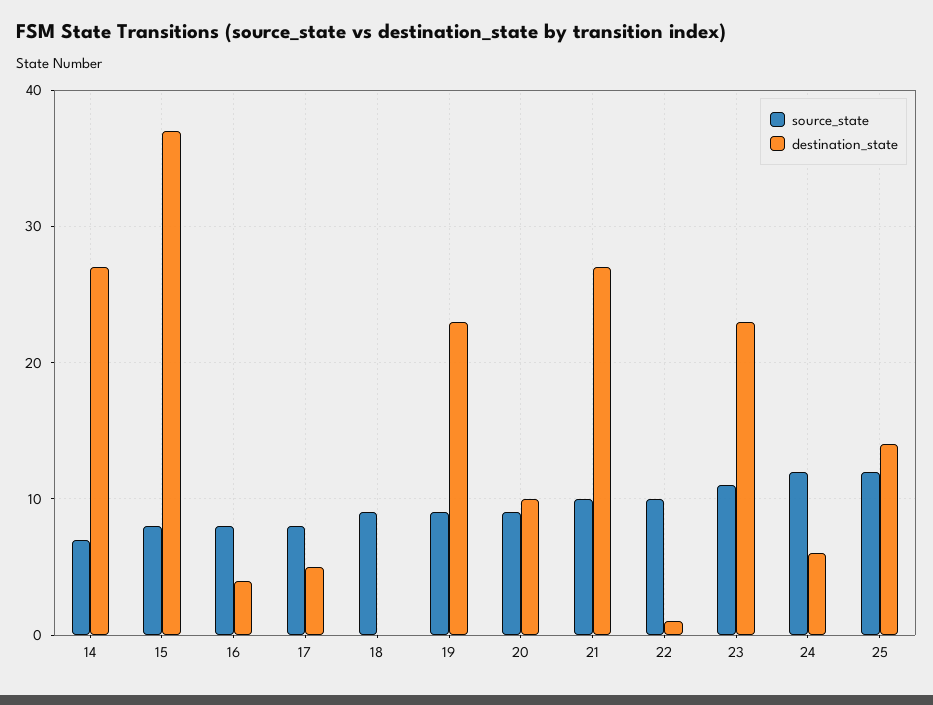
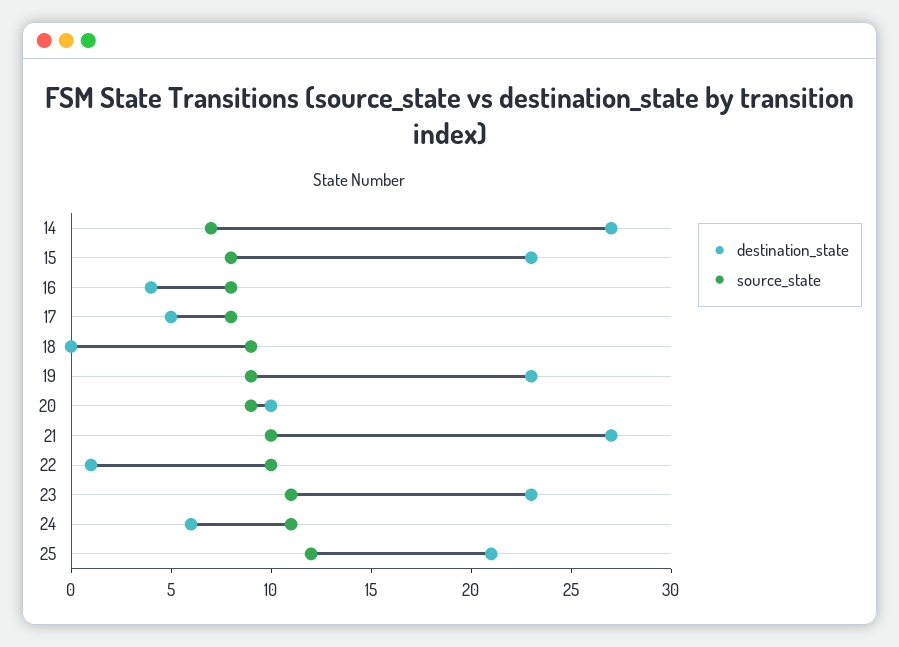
destination_state, 15: 37 -> 23
source_state, 24: 12 -> 11
destination_state, 25: 14 -> 21

